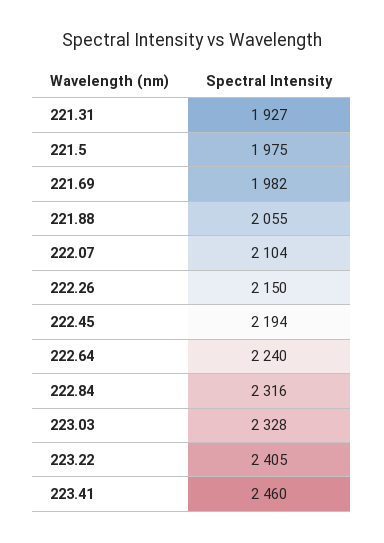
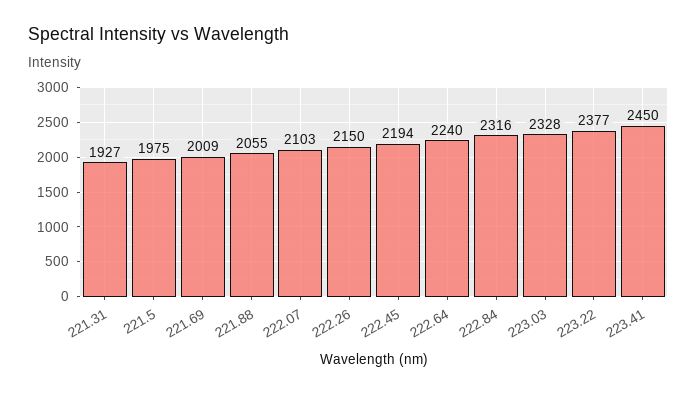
221.69: 1982 -> 2009
222.07: 2104 -> 2103
223.22: 2405 -> 2377
223.41: 2460 -> 2450

